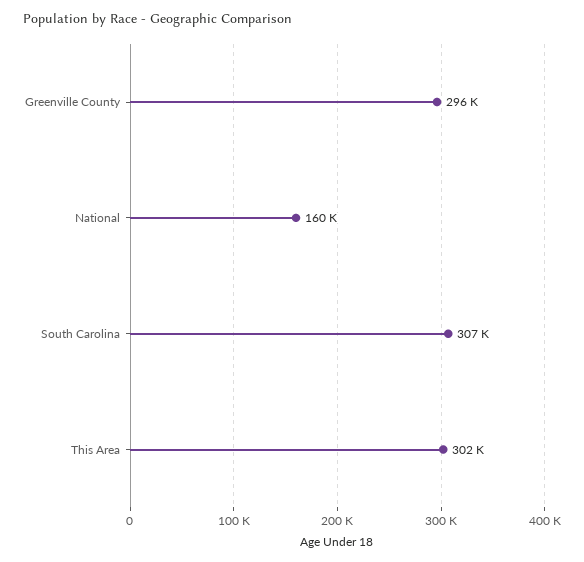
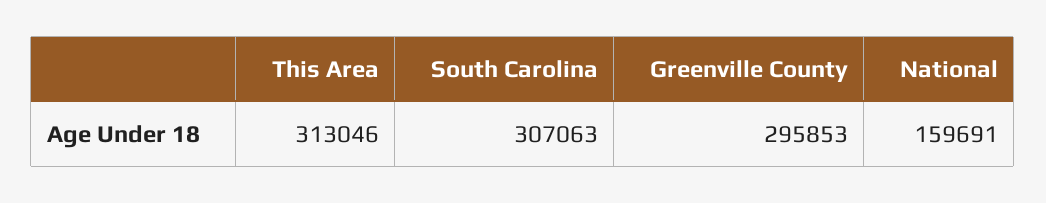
This Area: 302000 -> 313046

